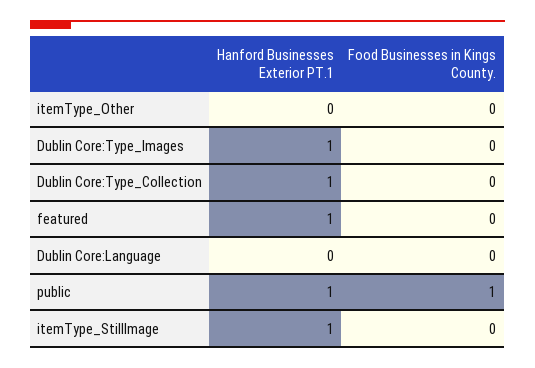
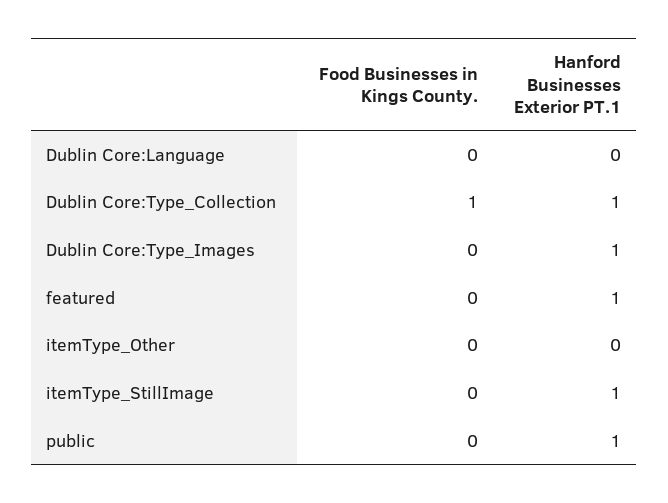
Food Businesses in Kings County., Dublin Core:Type_Collection: 0 -> 1
Food Businesses in Kings County., public: 1 -> 0

